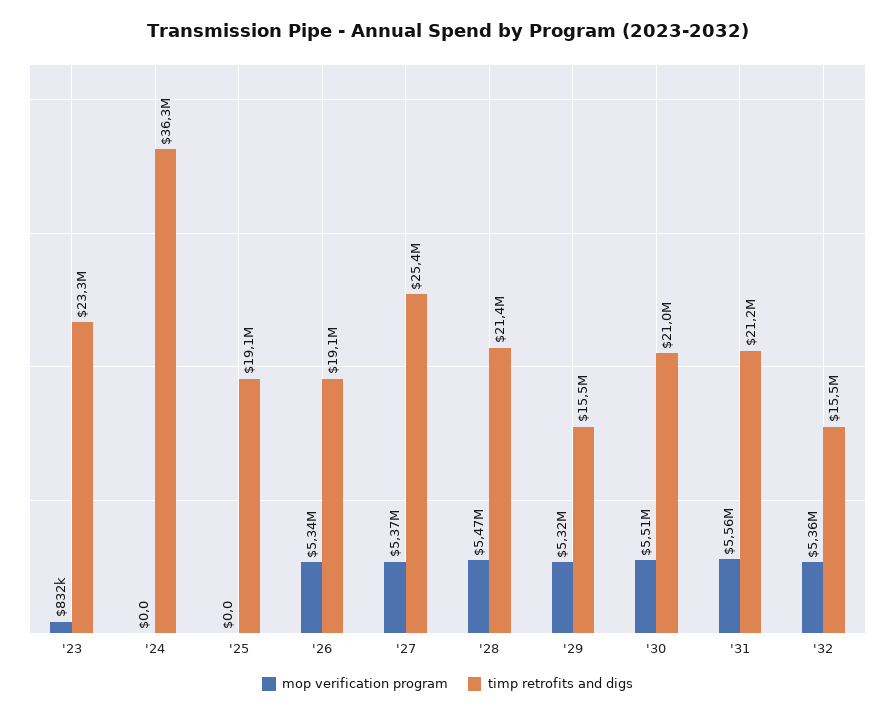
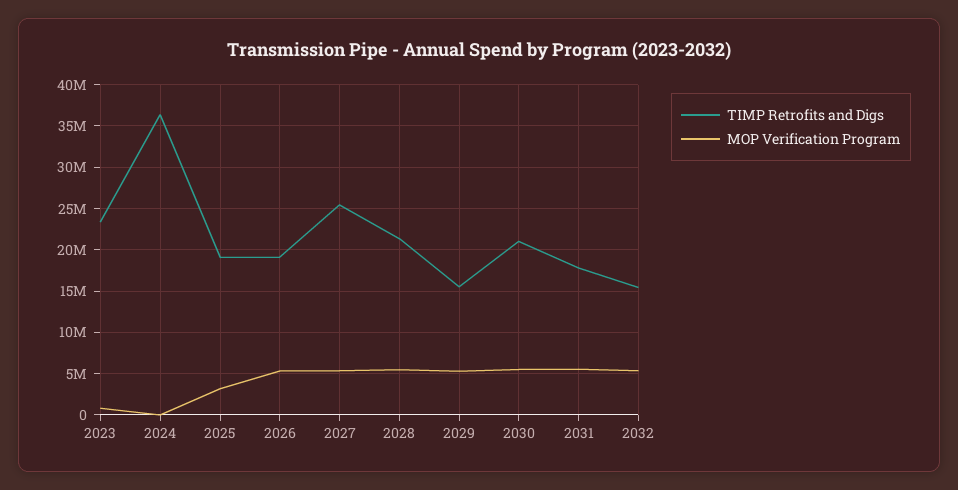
mop verification program, '25: 0 -> 3000000
timp retrofits and digs, '31: 21200000 -> 18000000

